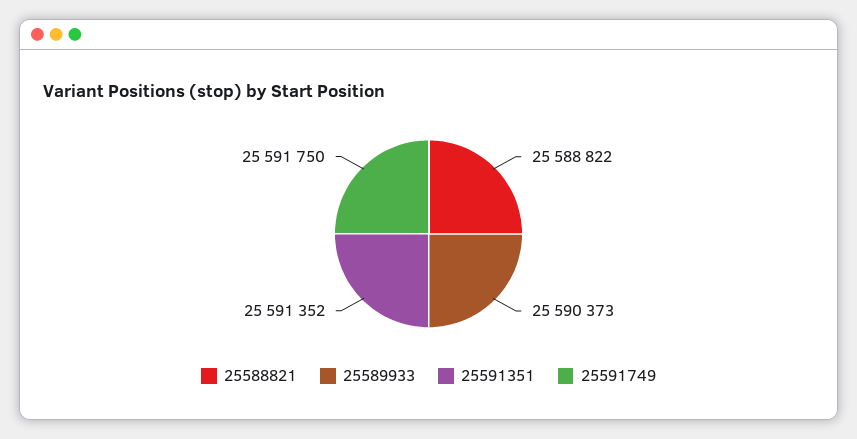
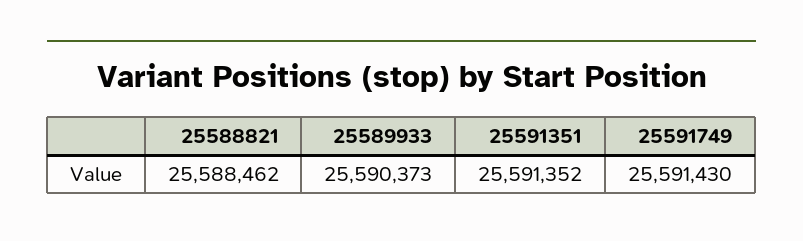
25588821: 25588822 -> 25588462
25591749: 25591750 -> 25591430

